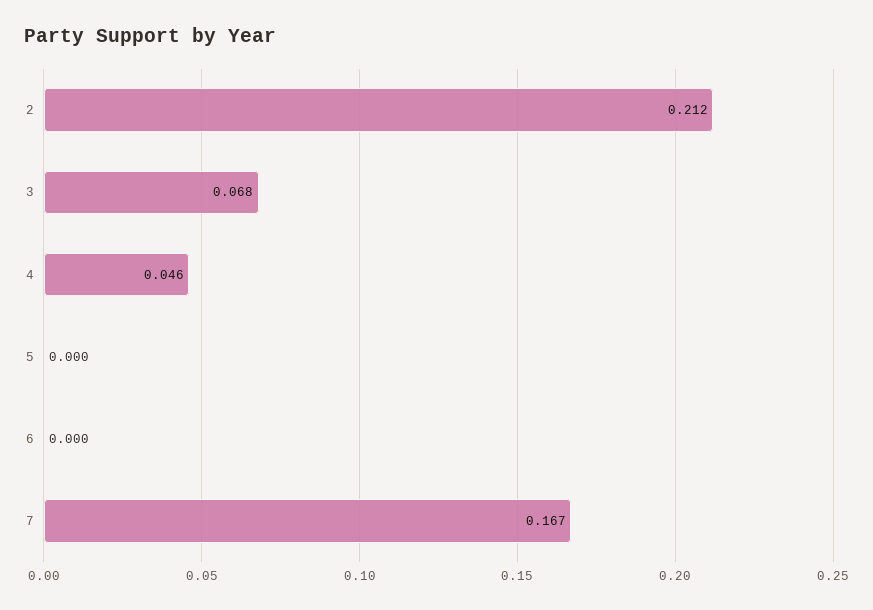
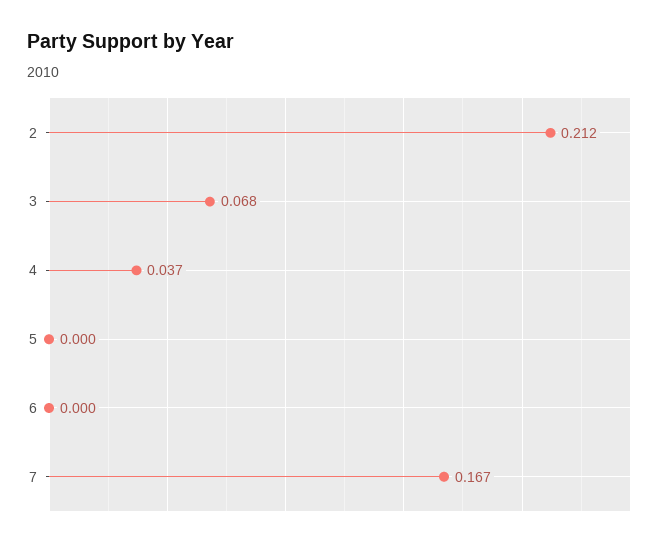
4: 0.046 -> 0.037

